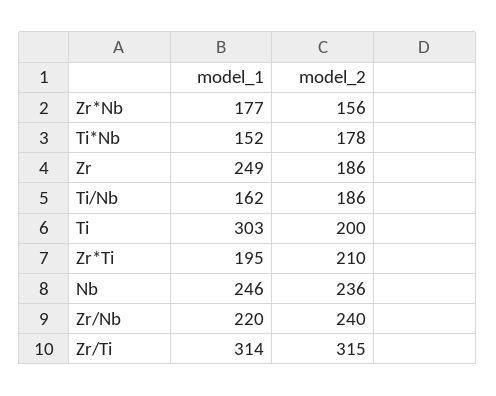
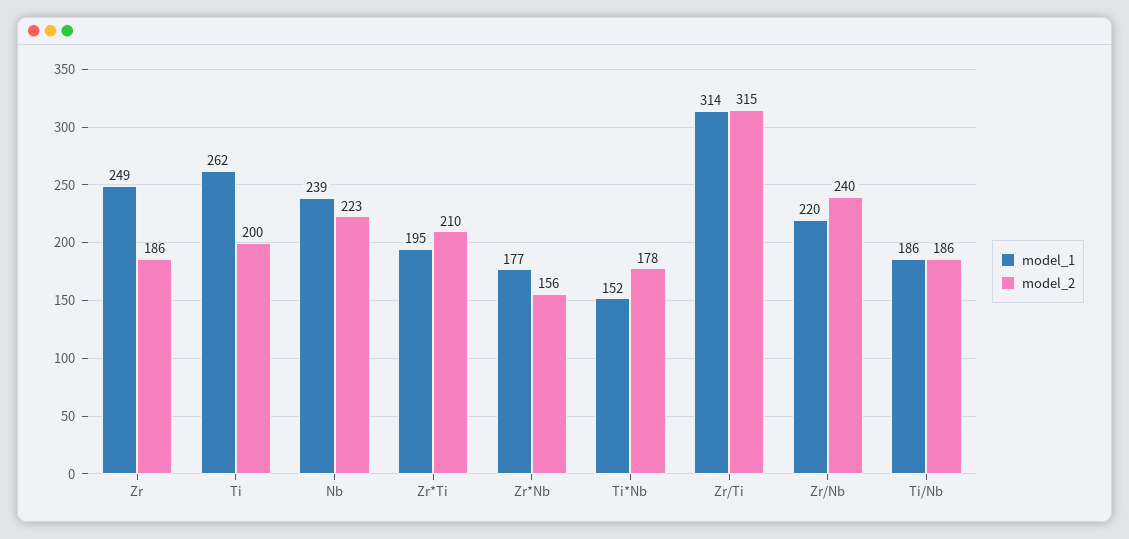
model_1, Ti/Nb: 162 -> 186
model_1, Ti: 303 -> 262
model_1, Nb: 246 -> 239
model_2, Nb: 236 -> 223

